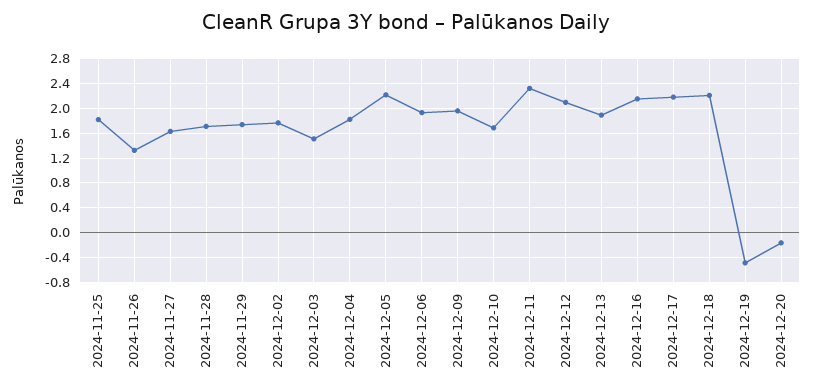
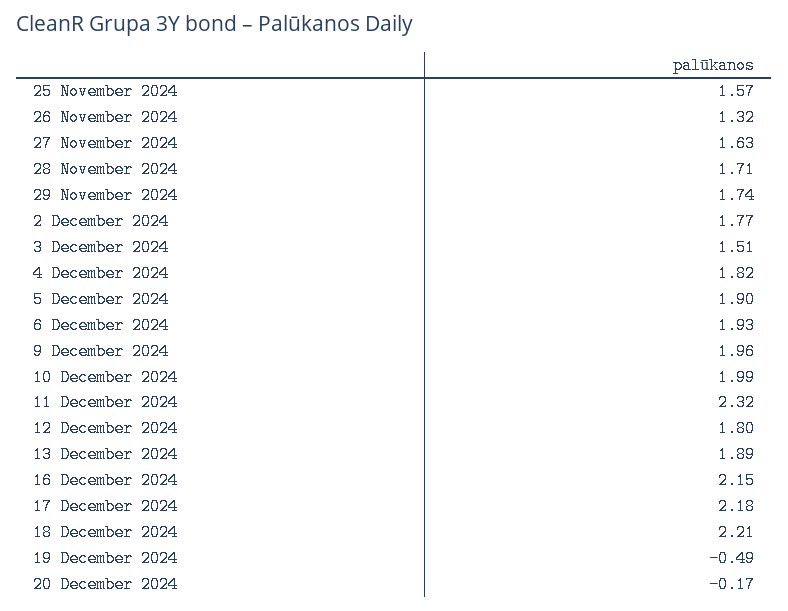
2024-11-25: 1.8 -> 1.57
2024-12-05: 2.2 -> 1.9
2024-12-10: 1.7 -> 1.99
2024-12-12: 2.1 -> 1.8

